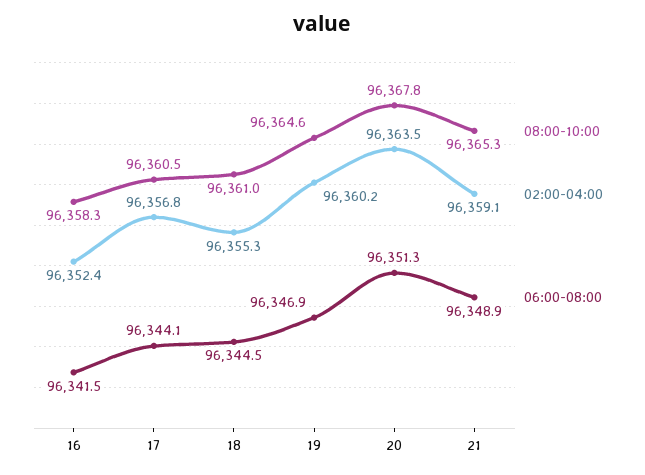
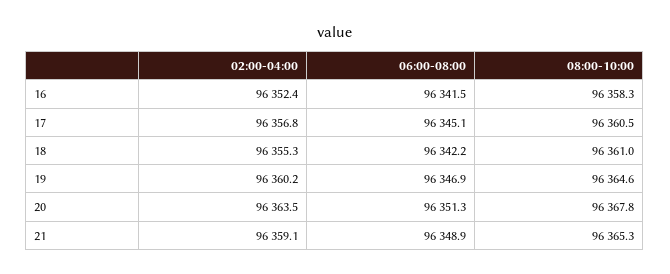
06:00-08:00, 17: 96344.1 -> 96345.1
06:00-08:00, 18: 96344.5 -> 96342.2

